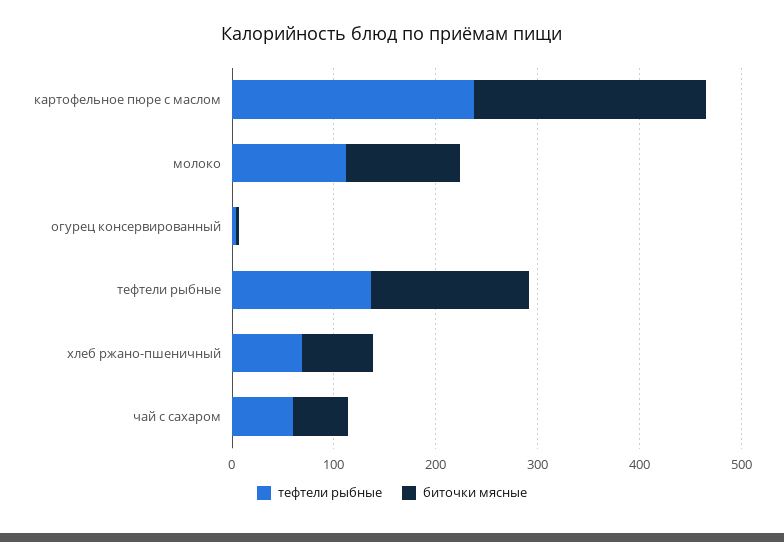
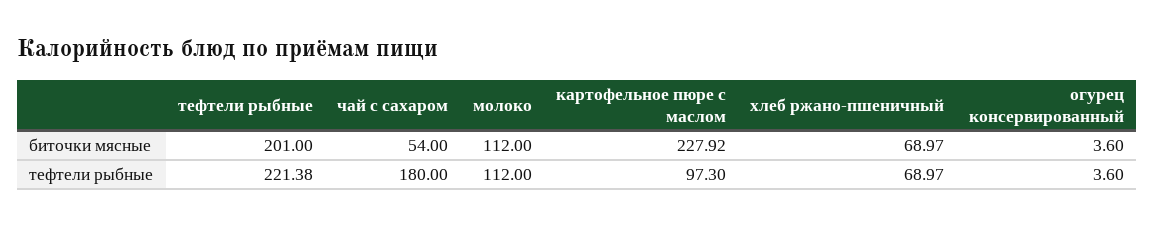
тефтели рыбные, картофельное пюре с маслом: 240 -> 97.3
тефтели рыбные, тефтели рыбные: 140 -> 221.38
биточки мясные, тефтели рыбные: 160 -> 201
тефтели рыбные, чай с сахаром: 60 -> 180

